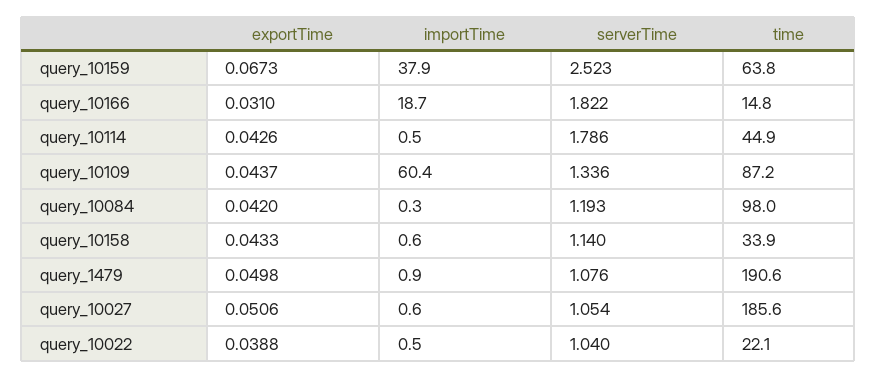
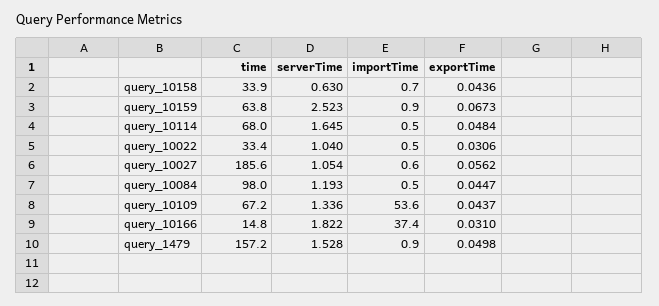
importTime, query_10159: 37.9 -> 0.9
importTime, query_10166: 18.7 -> 37.4
exportTime, query_10114: 0.0426 -> 0.0484
serverTime, query_10114: 1.786 -> 1.645
time, query_10114: 44.9 -> 68
importTime, query_10109: 60.4 -> 53.6
time, query_10109: 87.2 -> 67.2
exportTime, query_10084: 0.042 -> 0.0447
importTime, query_10084: 0.3 -> 0.5
exportTime, query_10158: 0.0433 -> 0.0436
importTime, query_10158: 0.6 -> 0.7
serverTime, query_10158: 1.14 -> 0.63
serverTime, query_1479: 1.076 -> 1.528
time, query_1479: 190.6 -> 157.2
exportTime, query_10027: 0.0506 -> 0.0562
exportTime, query_10022: 0.0388 -> 0.0306
time, query_10022: 22.1 -> 33.4

